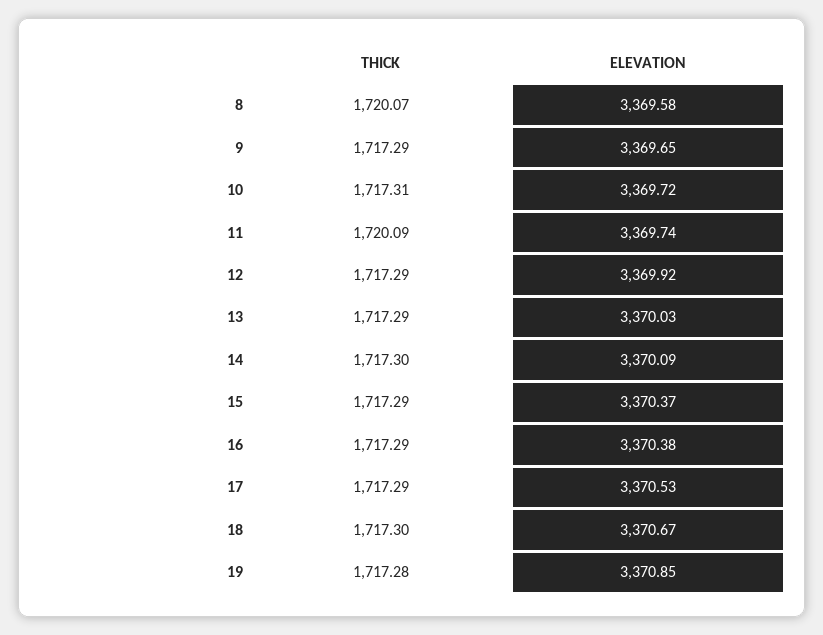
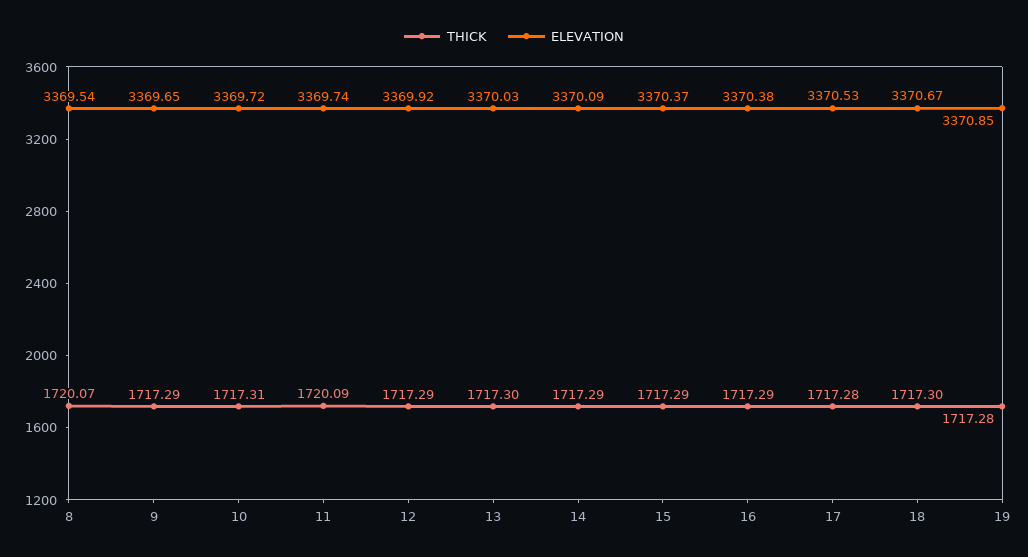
ELEVATION, 8: 3369.58 -> 3369.54
THICK, 13: 1717.29 -> 1717.3
THICK, 14: 1717.3 -> 1717.29
THICK, 17: 1717.29 -> 1717.28

